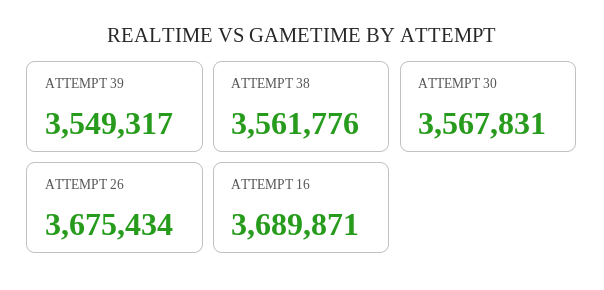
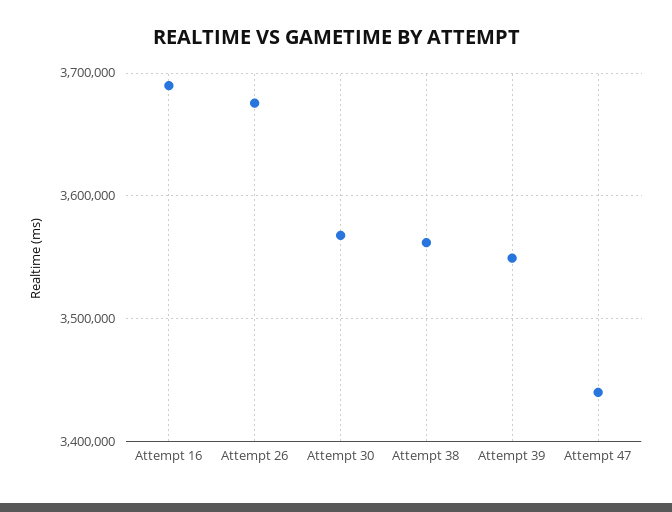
Attempt 47: none -> 3440000

